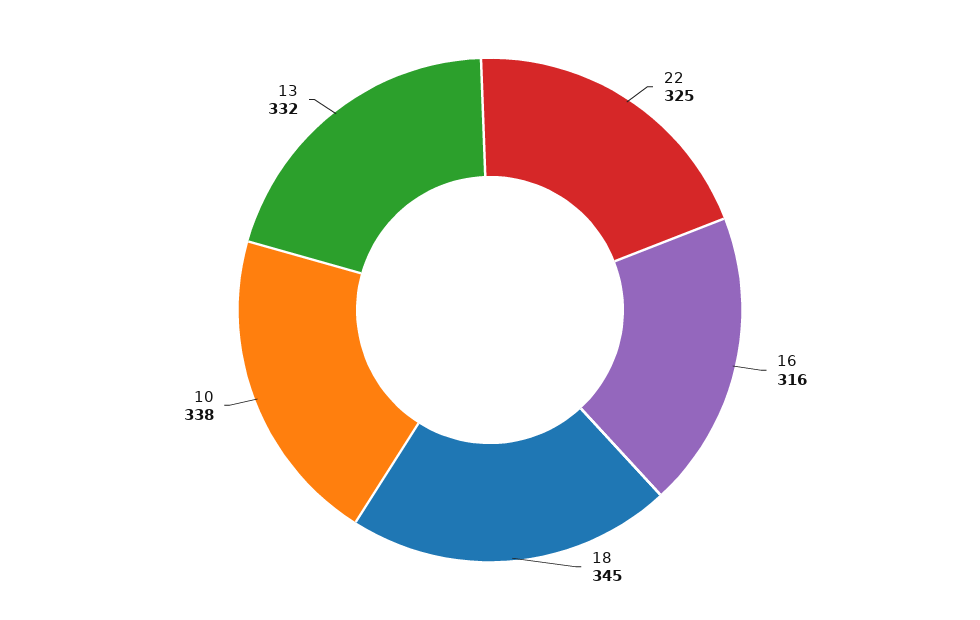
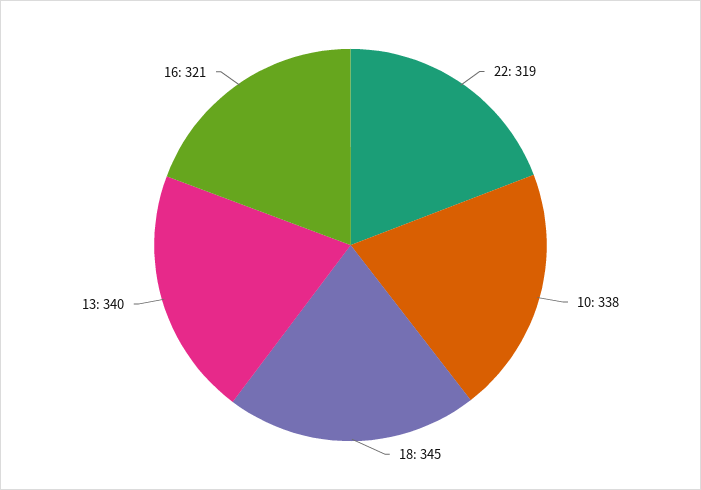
22: 325 -> 319
16: 316 -> 321
13: 332 -> 340

